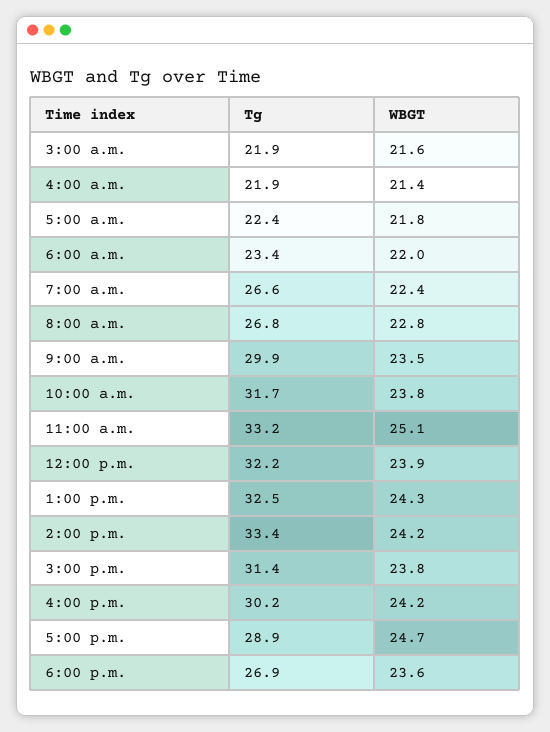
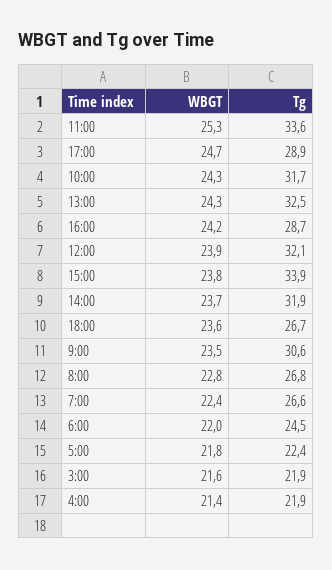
Tg, 6:00 a.m.: 23.4 -> 24.5
Tg, 9:00 a.m.: 29.9 -> 30.6
WBGT, 10:00 a.m.: 23.8 -> 24.3
Tg, 11:00 a.m.: 33.2 -> 33.6
WBGT, 11:00 a.m.: 25.1 -> 25.3
Tg, 12:00 p.m.: 32.2 -> 32.1
Tg, 2:00 p.m.: 33.4 -> 31.9
WBGT, 2:00 p.m.: 24.2 -> 23.7
Tg, 3:00 p.m.: 31.4 -> 33.9
Tg, 4:00 p.m.: 30.2 -> 28.7
Tg, 6:00 p.m.: 26.9 -> 26.7

